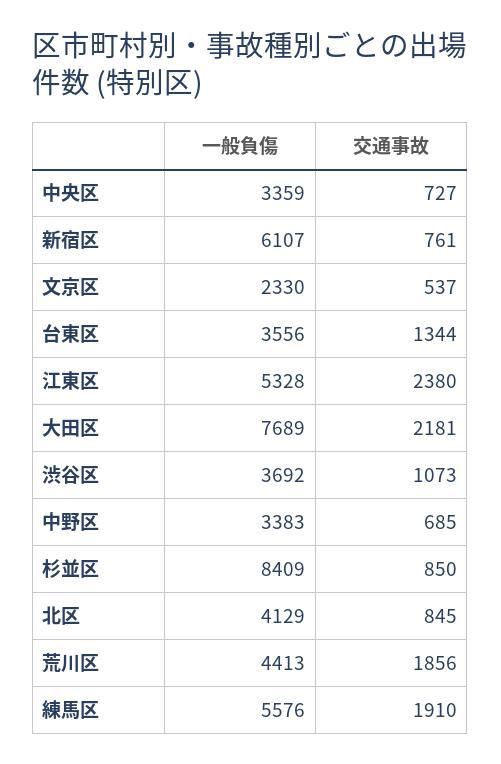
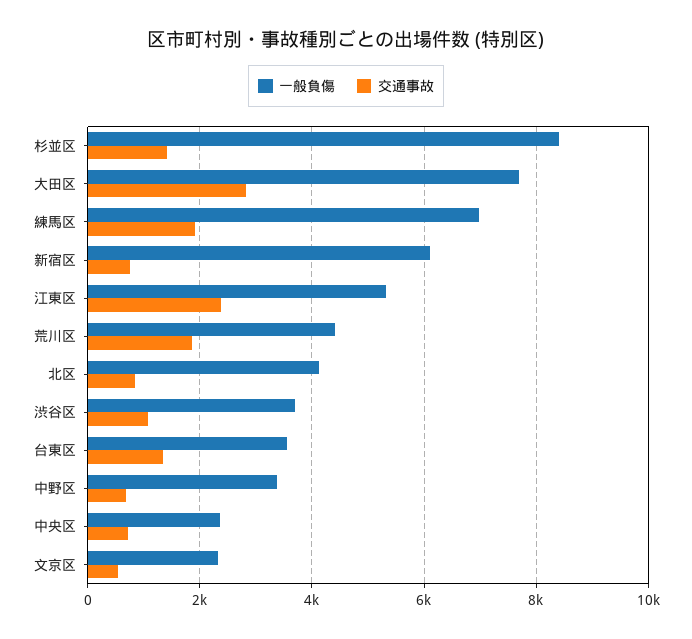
一般負傷, 中央区: 3359 -> 2400
交通事故, 大田区: 2181 -> 2800
交通事故, 杉並区: 850 -> 1400
一般負傷, 練馬区: 5576 -> 7000

